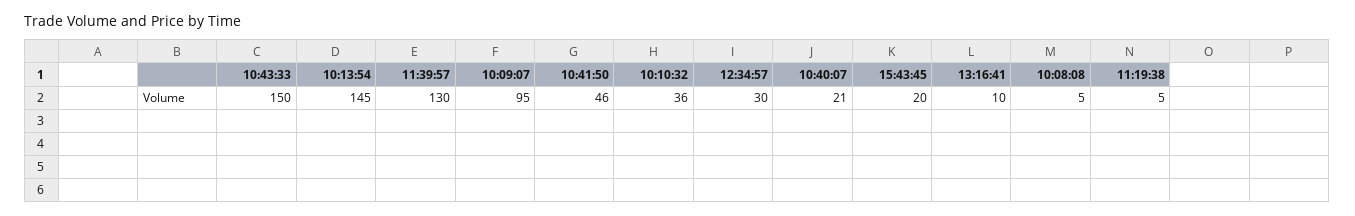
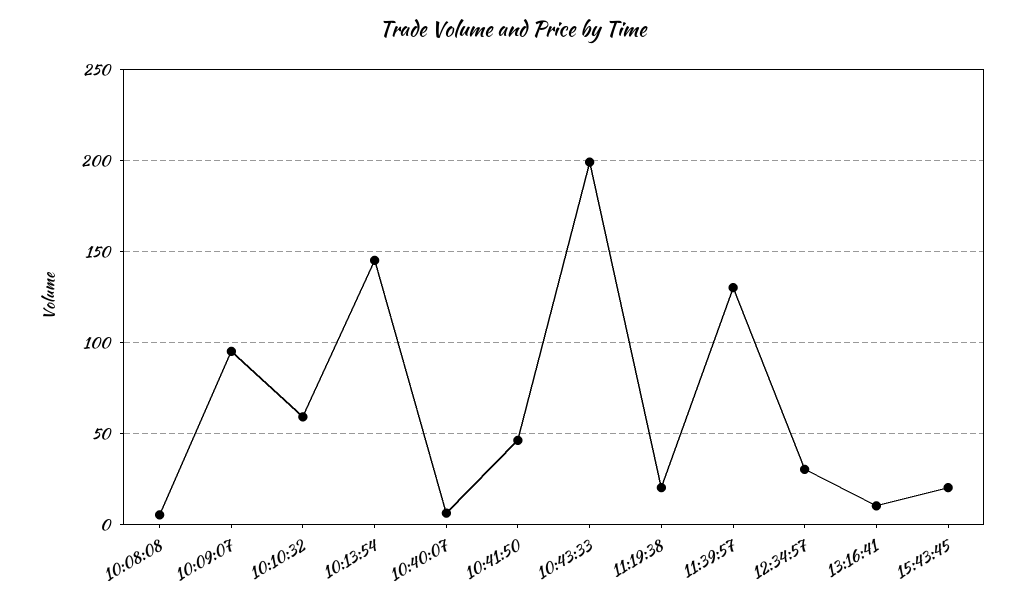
10:43:33: 150 -> 200
10:10:32: 36 -> 60
10:40:07: 21 -> 5
11:19:38: 5 -> 20

